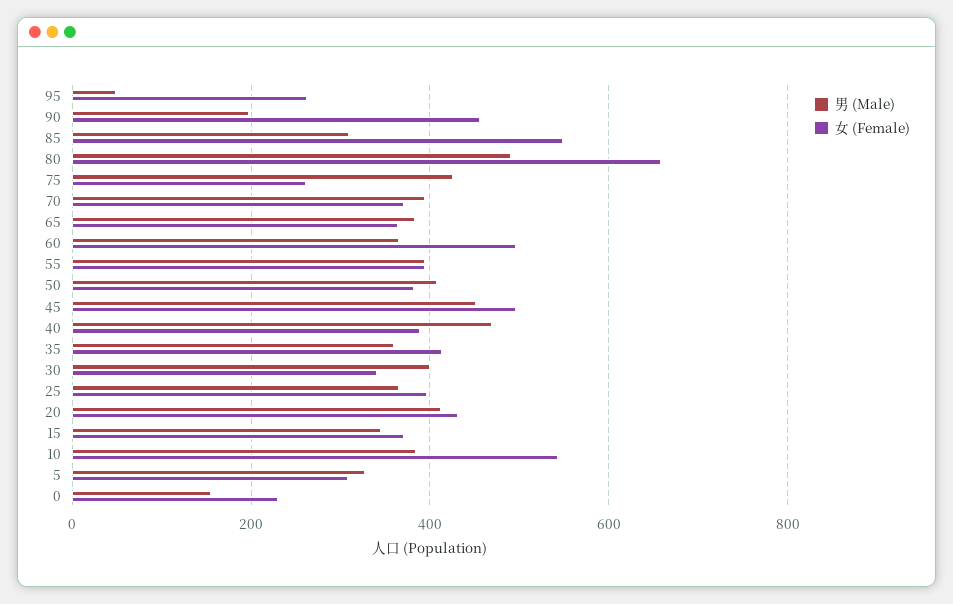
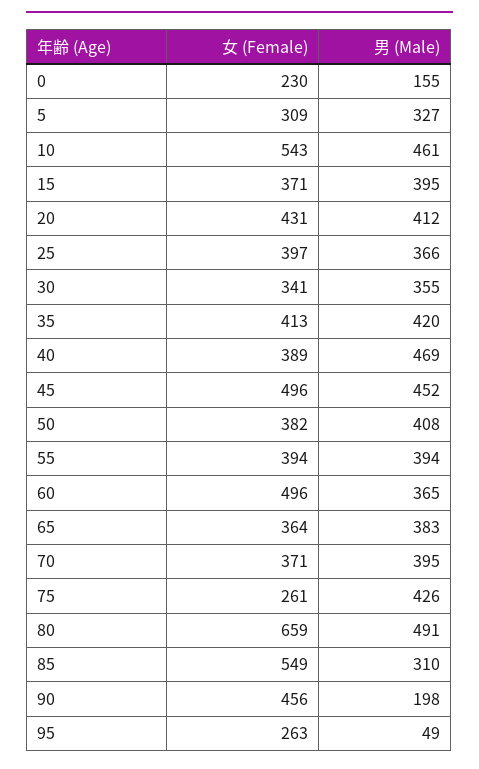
男 (Male), 35: 360 -> 420
男 (Male), 30: 400 -> 355
男 (Male), 15: 340 -> 395
男 (Male), 10: 380 -> 461

